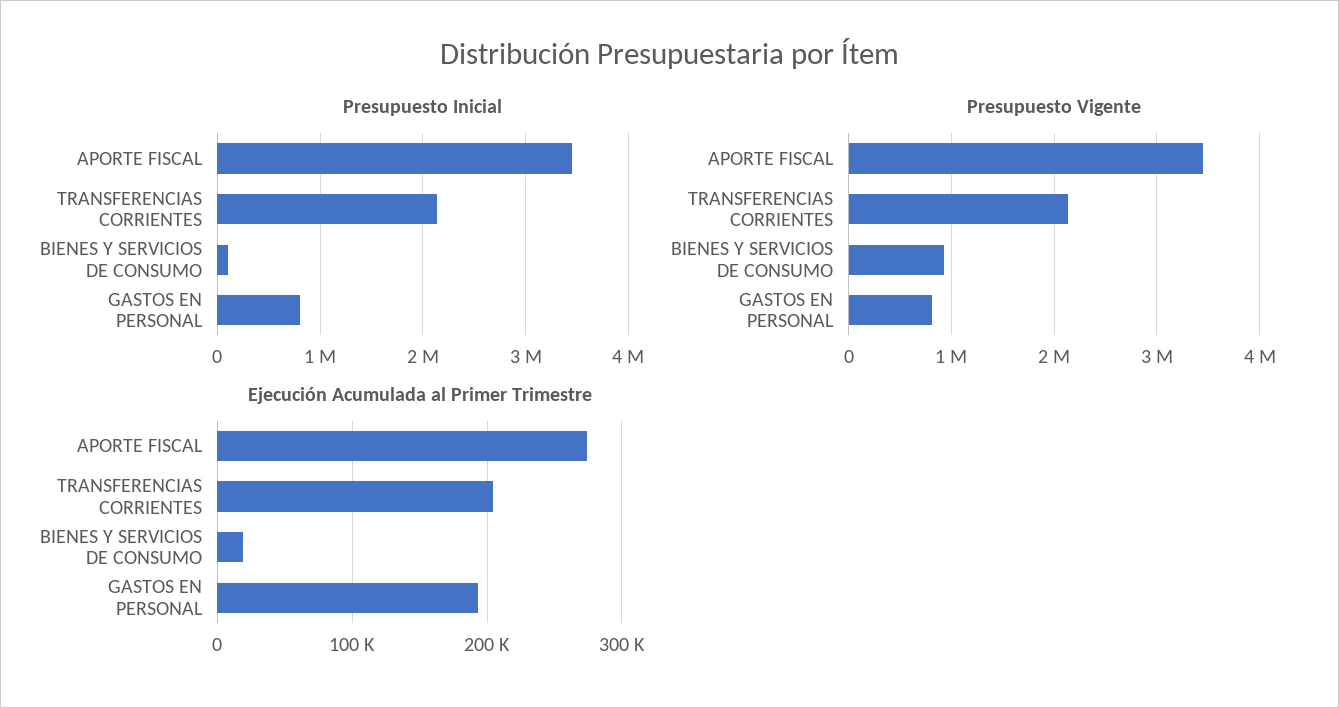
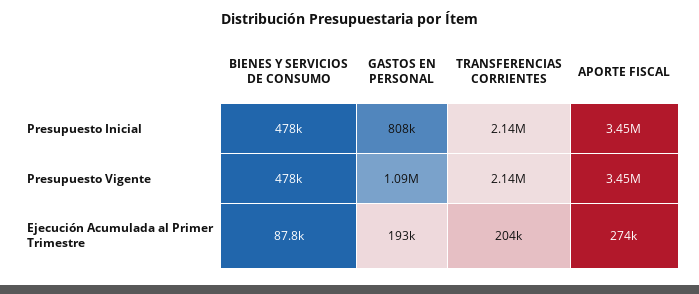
Presupuesto Inicial, BIENES Y SERVICIOS DE CONSUMO: 100000 -> 478000
Presupuesto Vigente, BIENES Y SERVICIOS DE CONSUMO: 900000 -> 478000
Presupuesto Vigente, GASTOS EN PERSONAL: 800000 -> 1090000
Ejecución Acumulada al Primer Trimestre, BIENES Y SERVICIOS DE CONSUMO: 20000 -> 87800

